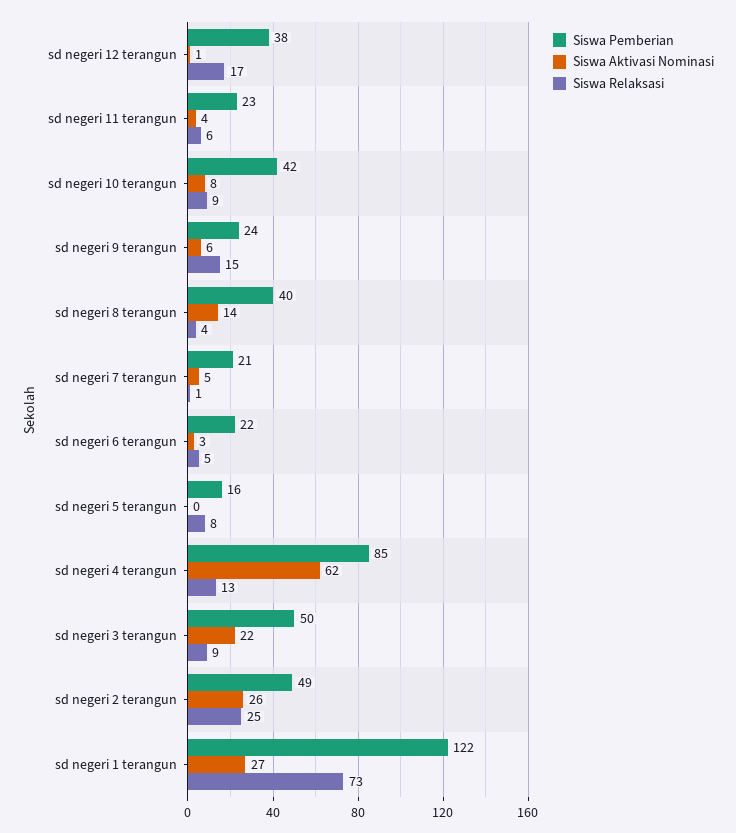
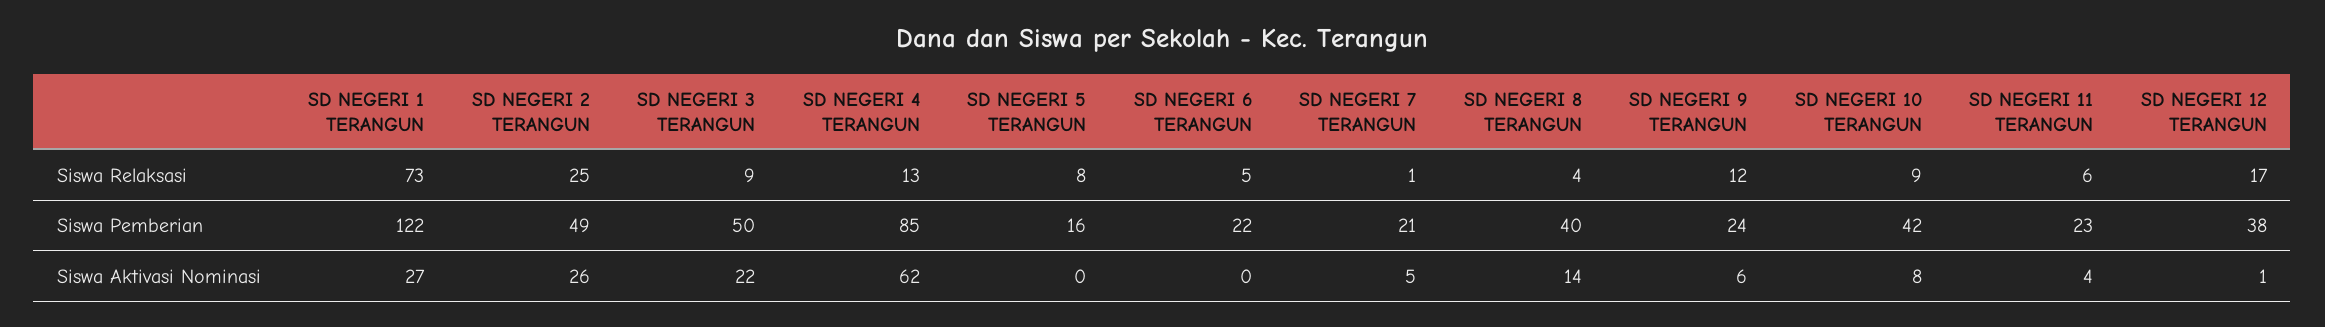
Siswa Relaksasi, sd negeri 9 terangun: 15 -> 12
Siswa Aktivasi Nominasi, sd negeri 6 terangun: 3 -> 0

